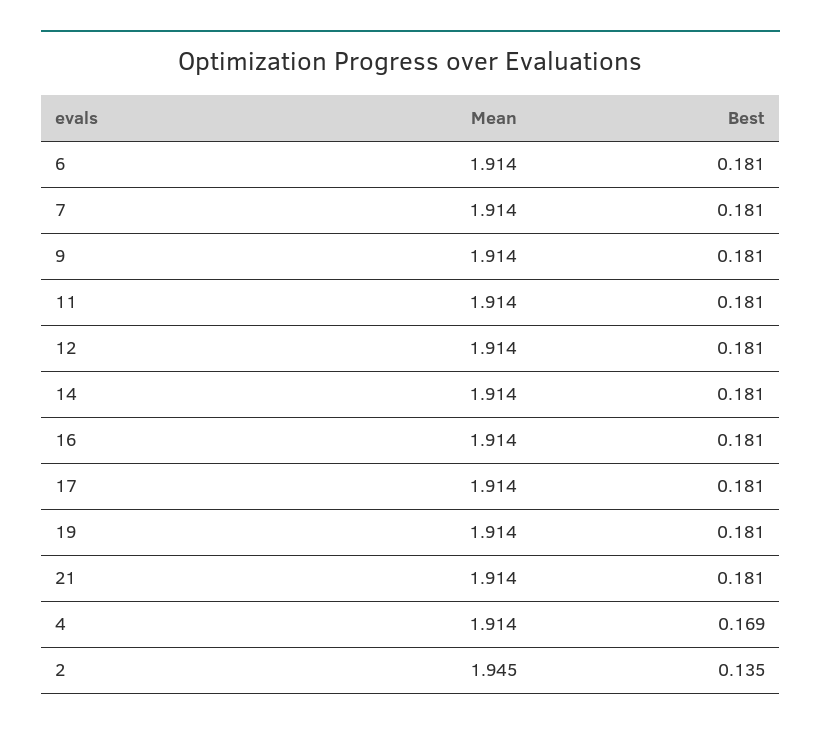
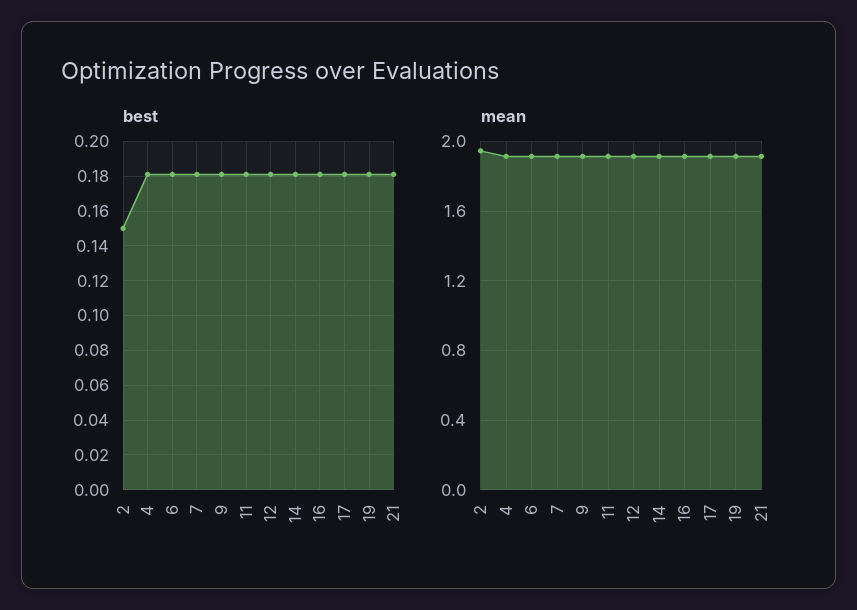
Best, 4: 0.169 -> 0.18
Best, 2: 0.135 -> 0.15

